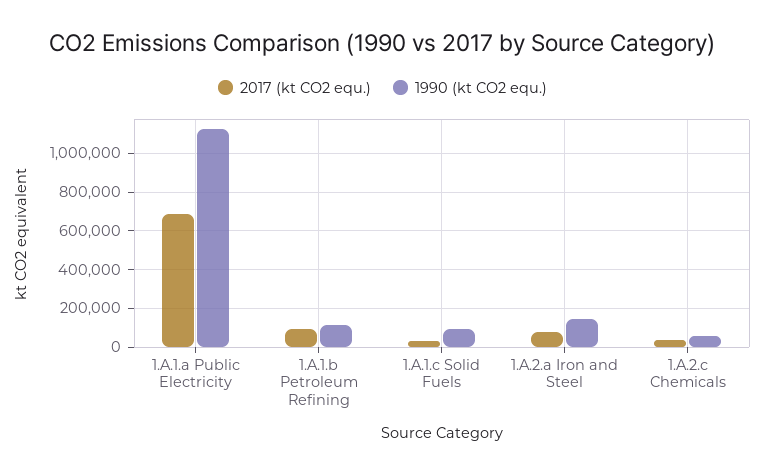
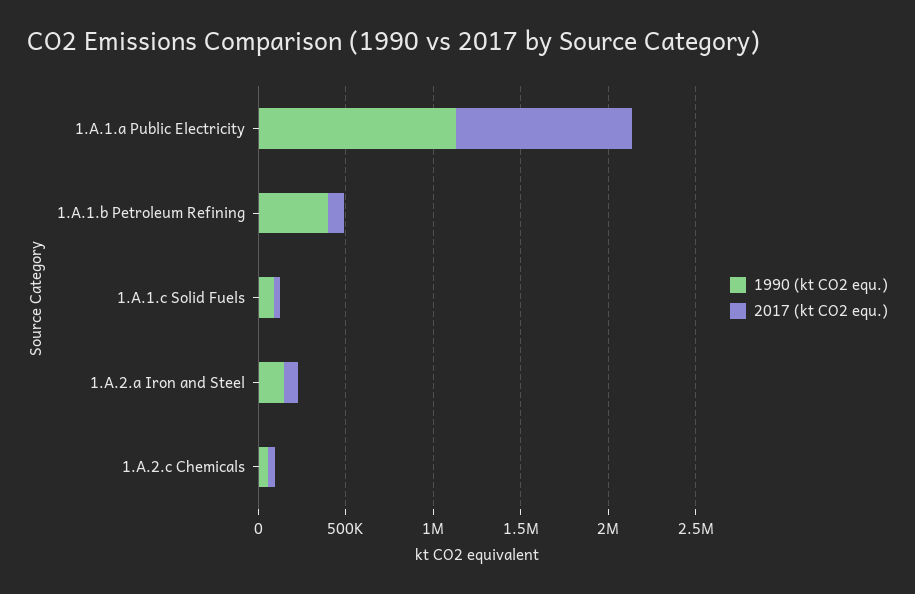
2017 (kt CO2 equ.), 1.A.1.a Public Electricity: 700000 -> 1000000
1990 (kt CO2 equ.), 1.A.1.b Petroleum Refining: 100000 -> 400000

